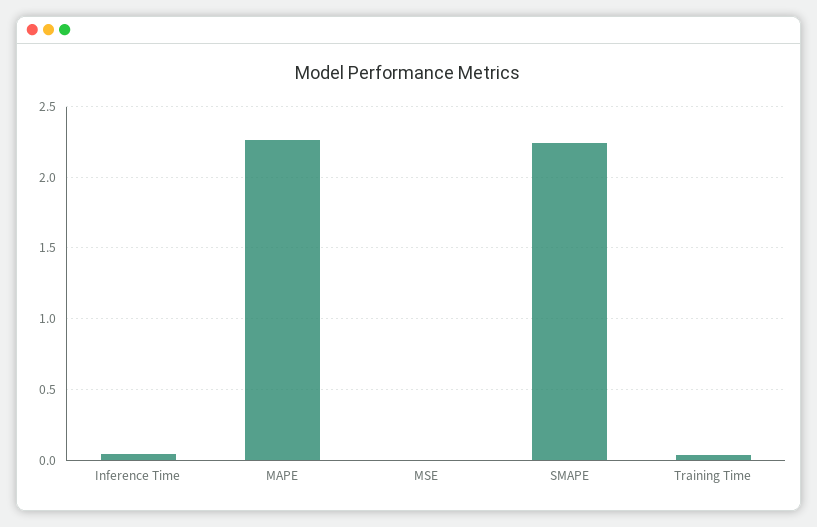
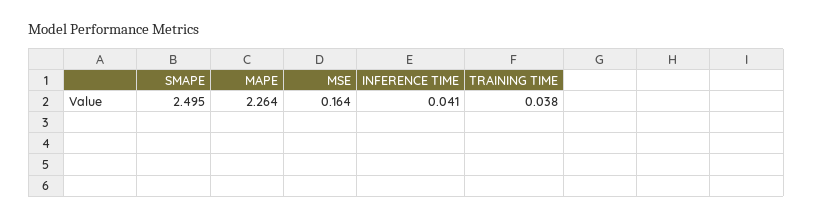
MSE: 0 -> 0.164
SMAPE: 2.25 -> 2.495

